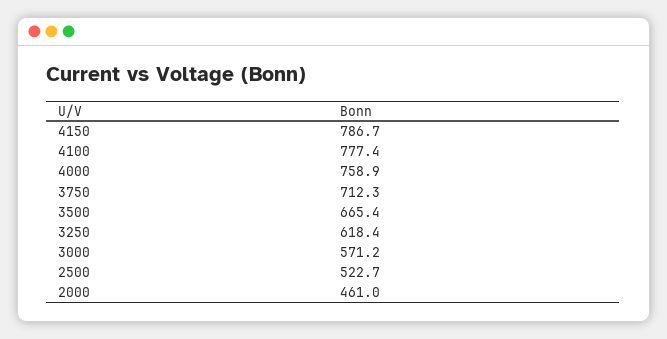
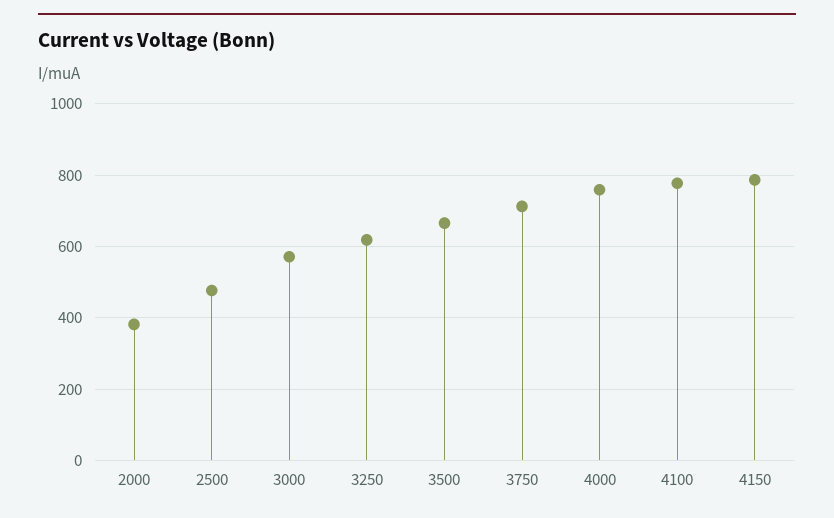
2500: 522.7 -> 480
2000: 461 -> 380

